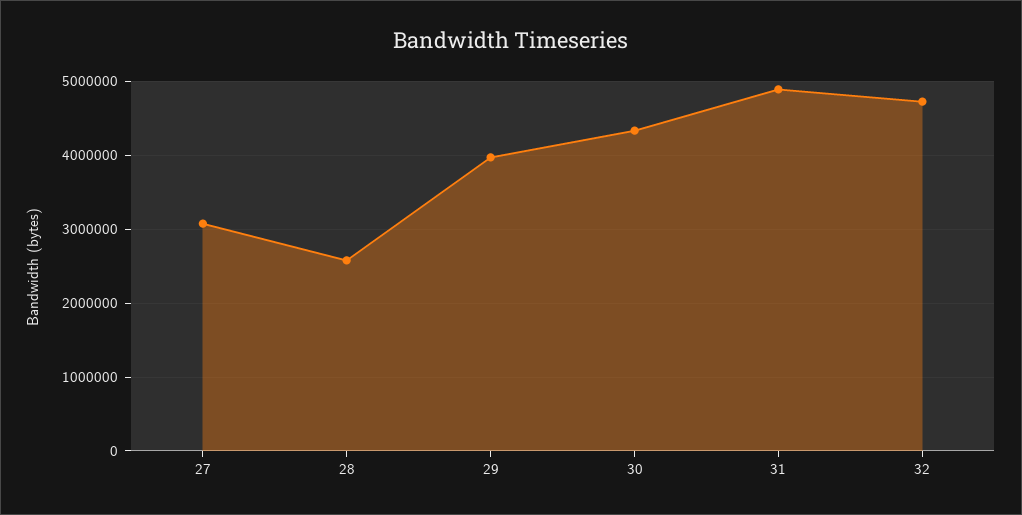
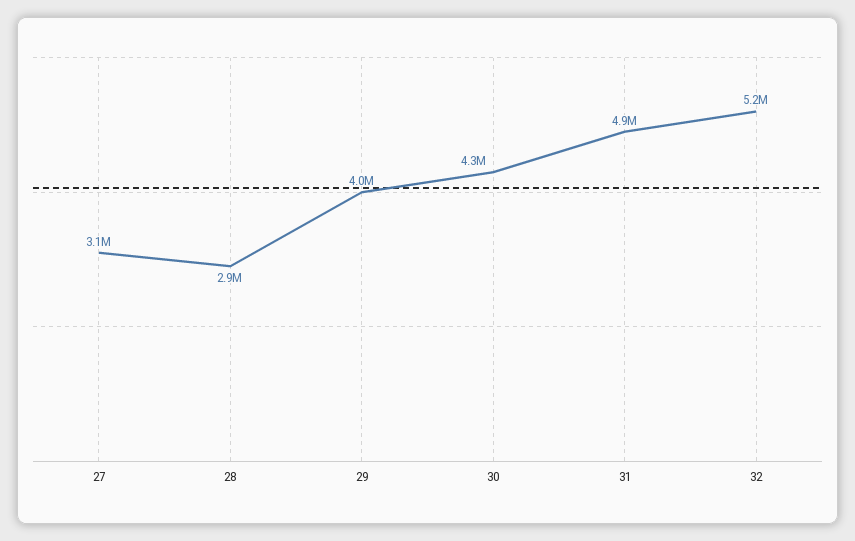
28: 2600000 -> 2900000
32: 4700000 -> 5200000

